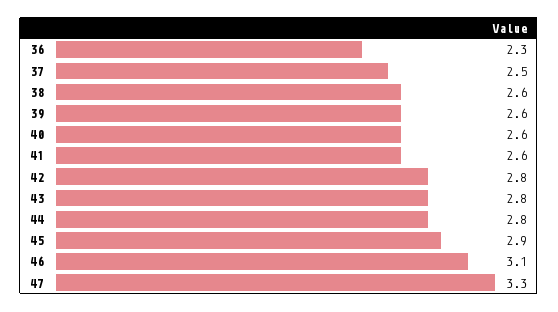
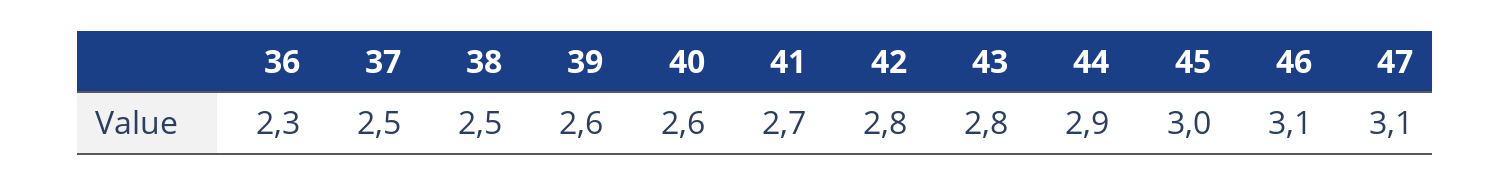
38: 2.6 -> 2.5
41: 2.6 -> 2.7
44: 2.8 -> 2.9
45: 2.9 -> 3
47: 3.3 -> 3.1

